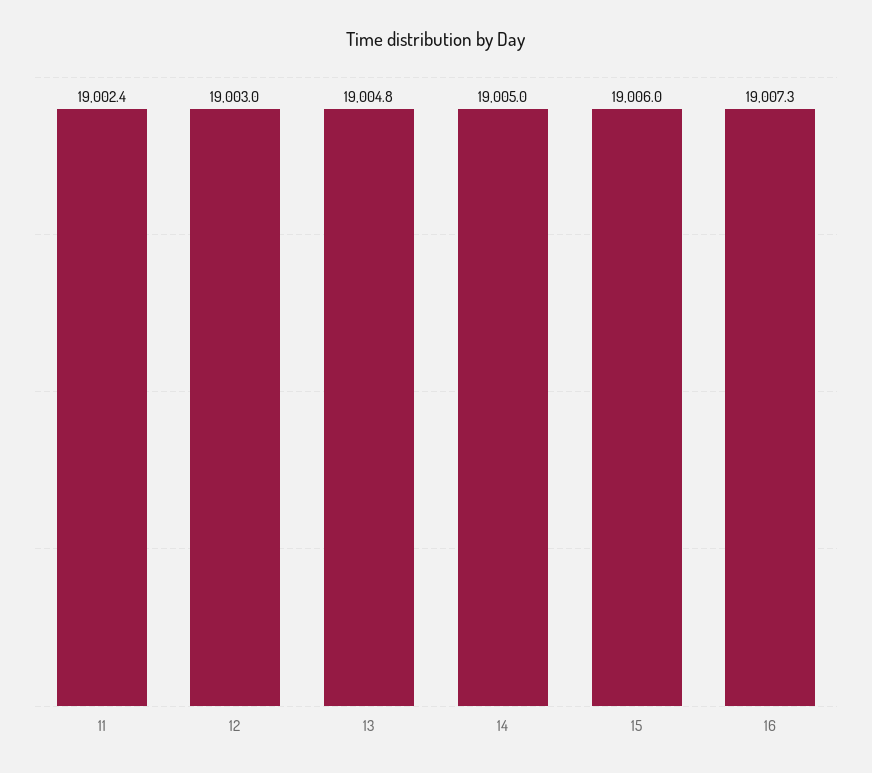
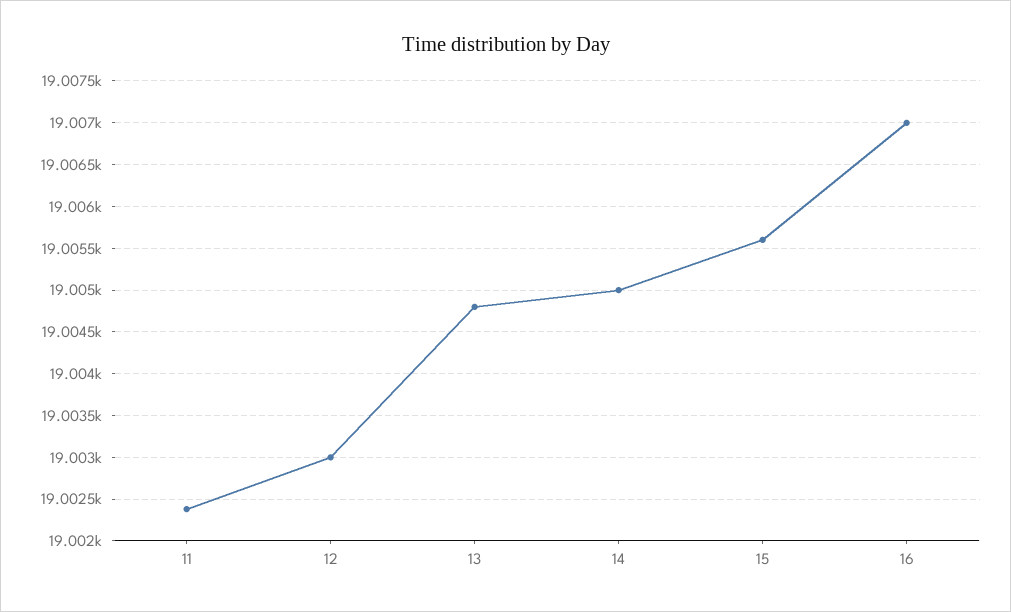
15: 19006 -> 19005.6
16: 19007.3 -> 19007

